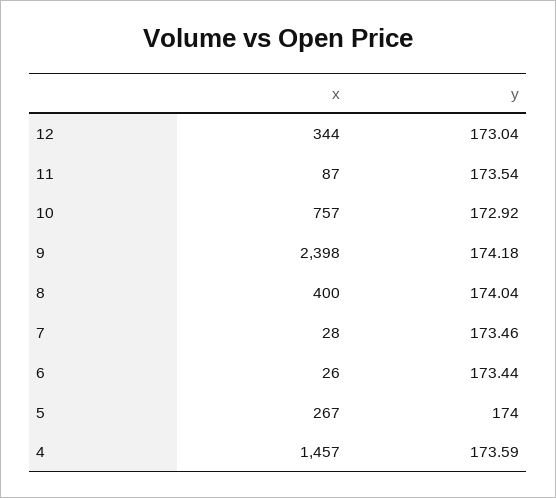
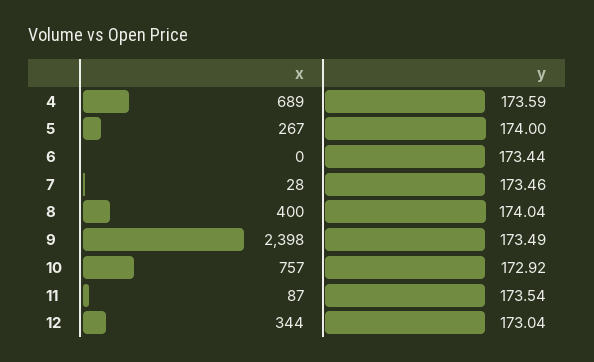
y, 9: 174.18 -> 173.49
x, 6: 26 -> 0
x, 4: 1457 -> 689

